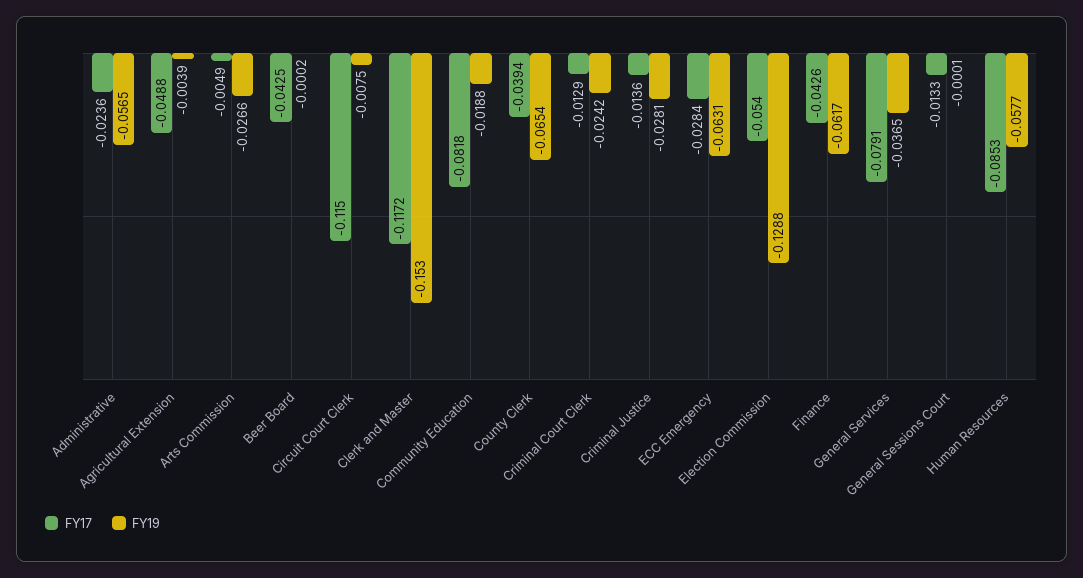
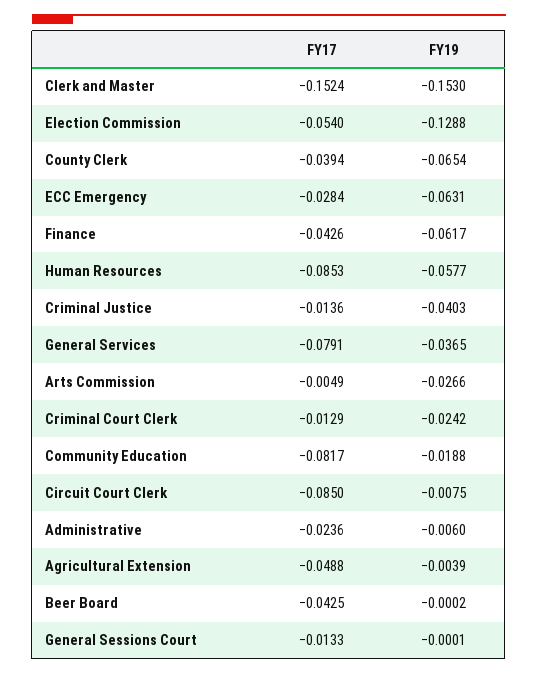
FY19, Administrative: -0.0565 -> -0.006
FY17, Circuit Court Clerk: -0.115 -> -0.085
FY17, Clerk and Master: -0.1172 -> -0.1524
FY17, Community Education: -0.0818 -> -0.0817
FY19, Criminal Justice: -0.0281 -> -0.0403

